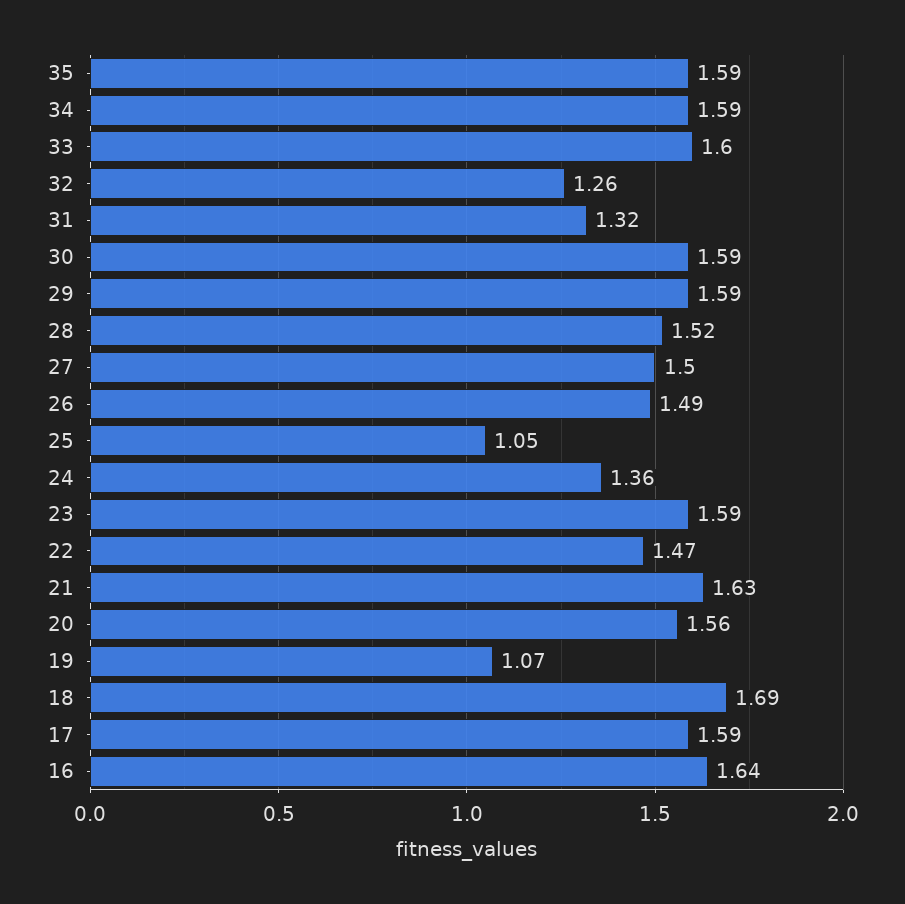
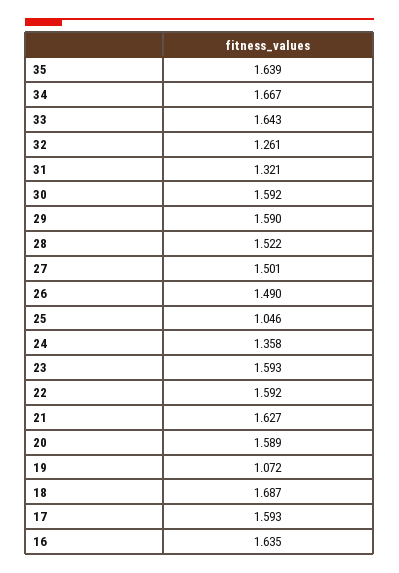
35: 1.59 -> 1.639
34: 1.59 -> 1.667
33: 1.6 -> 1.643
22: 1.47 -> 1.592
20: 1.56 -> 1.589

